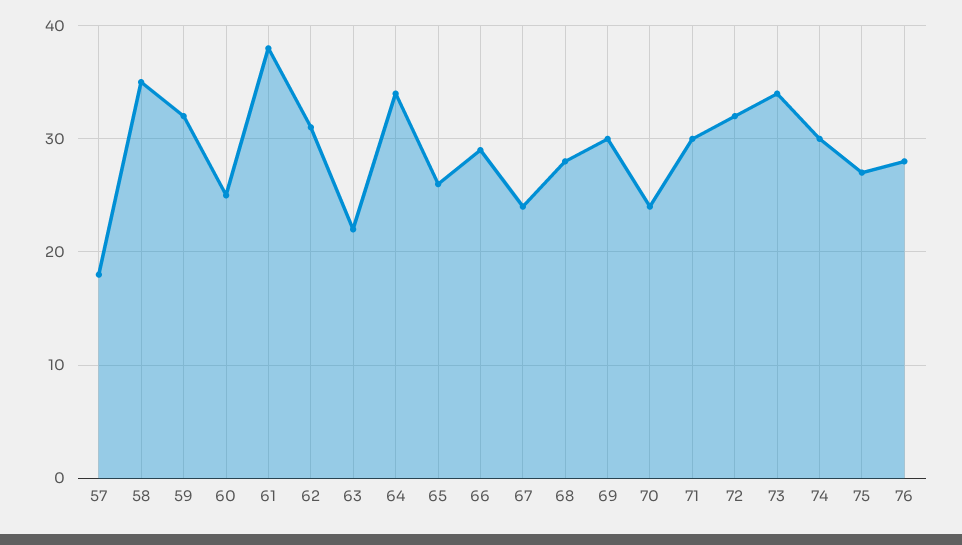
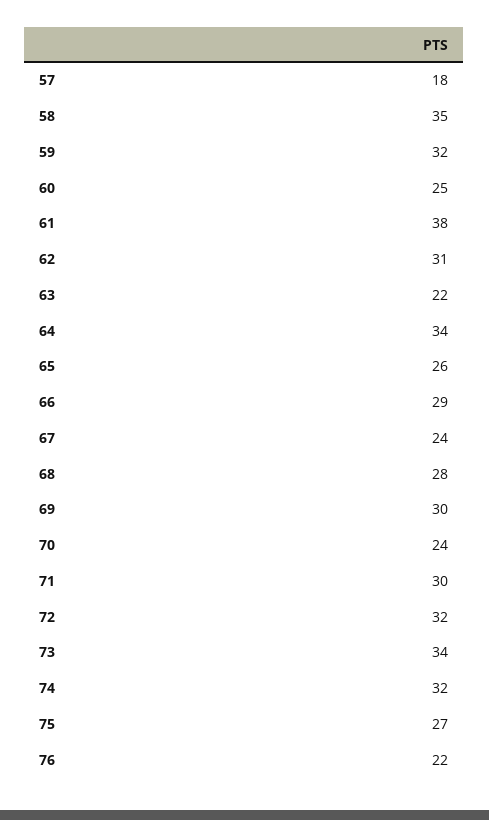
74: 30 -> 32
76: 28 -> 22

